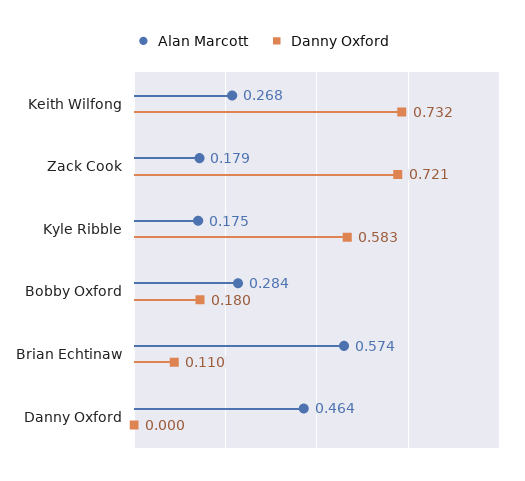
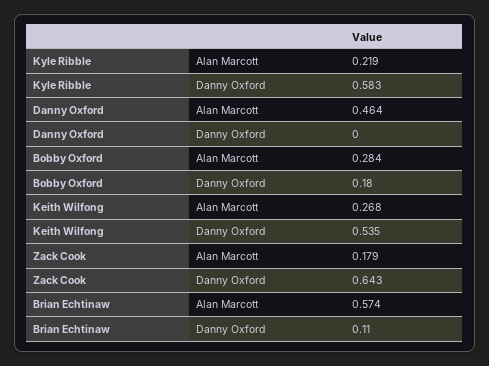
Danny Oxford, Keith Wilfong: 0.732 -> 0.535
Danny Oxford, Zack Cook: 0.721 -> 0.643
Alan Marcott, Kyle Ribble: 0.175 -> 0.219

